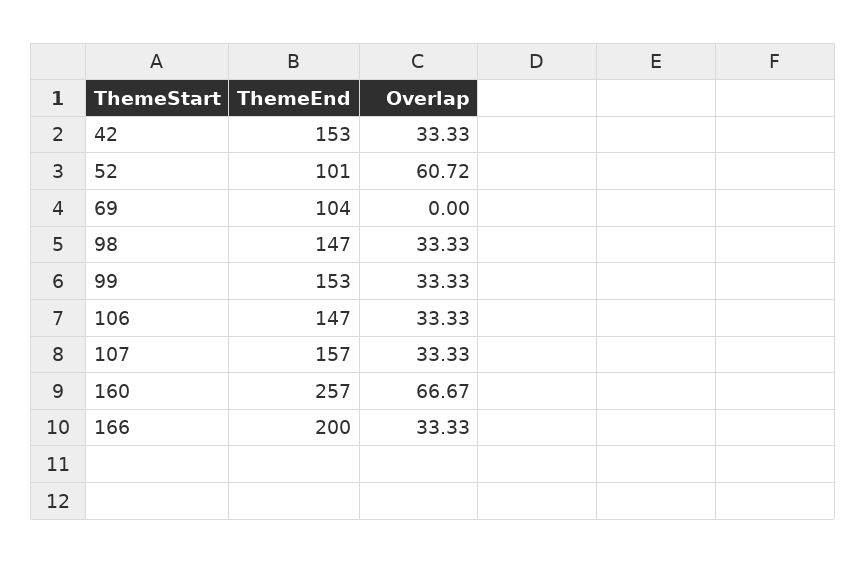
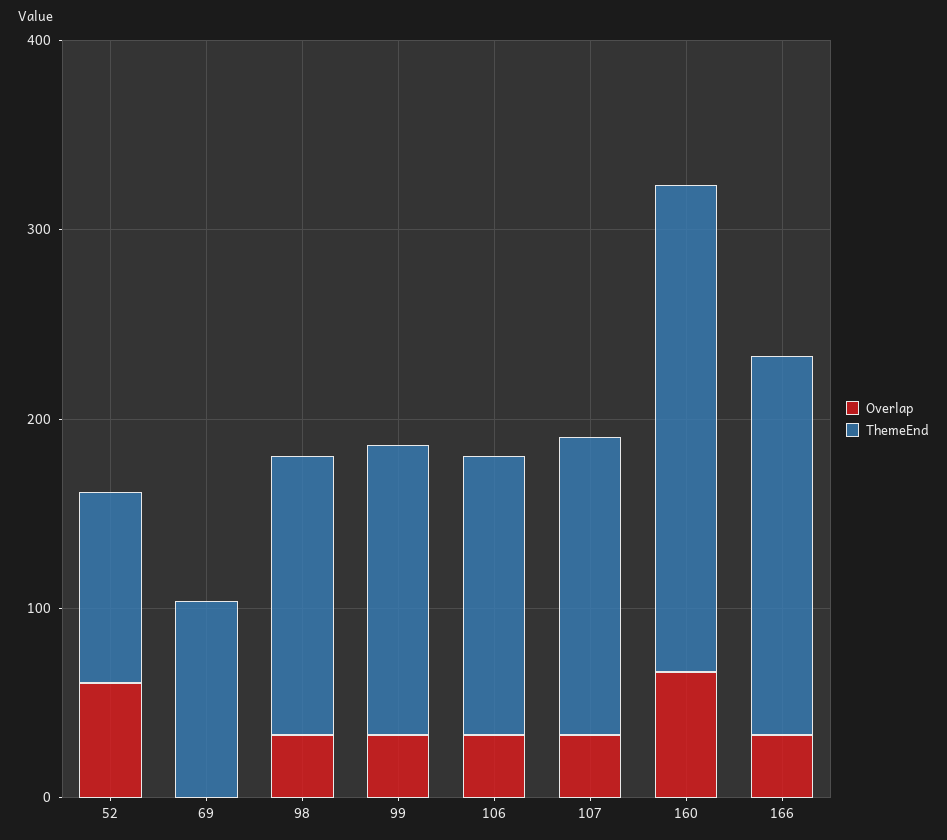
ThemeEnd, 42: 153 -> none
Overlap, 42: 33.33 -> none

